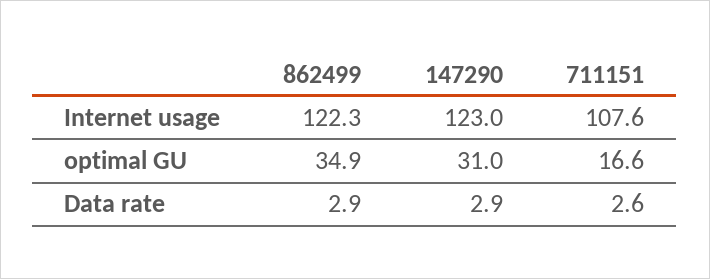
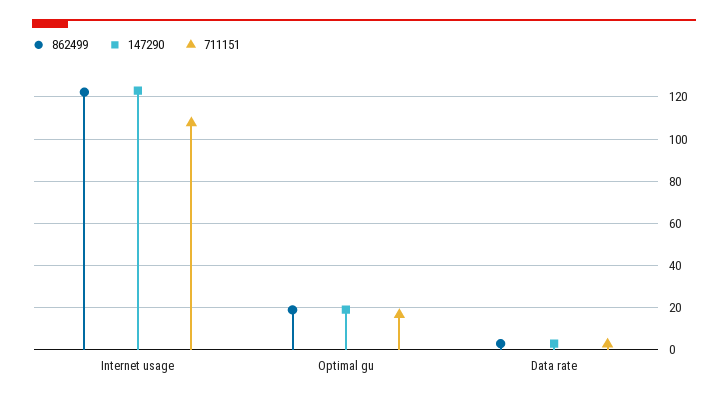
862499, optimal GU: 34.9 -> 20
147290, optimal GU: 31 -> 20

